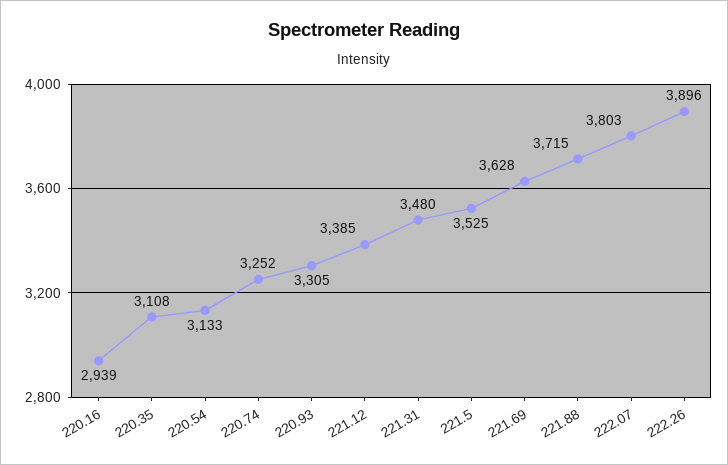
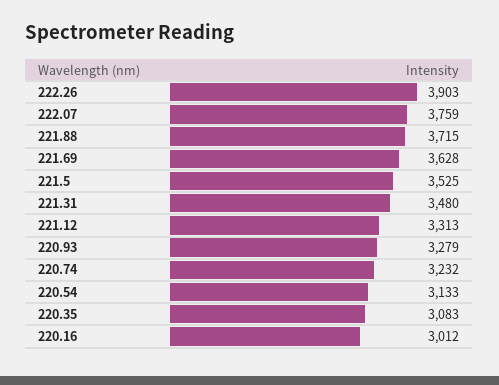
220.16: 2939 -> 3012
220.35: 3108 -> 3083
220.74: 3252 -> 3232
220.93: 3305 -> 3279
221.12: 3385 -> 3313
222.07: 3803 -> 3759
222.26: 3896 -> 3903

